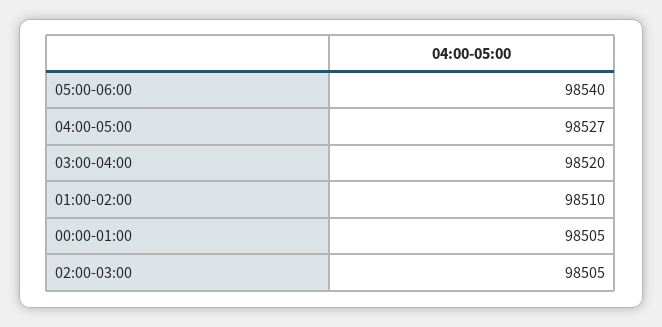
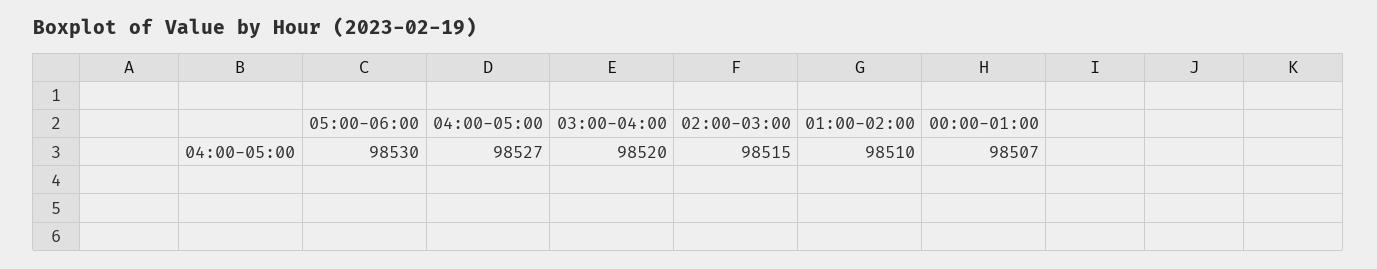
05:00-06:00: 98540 -> 98530
00:00-01:00: 98505 -> 98507
02:00-03:00: 98505 -> 98515

